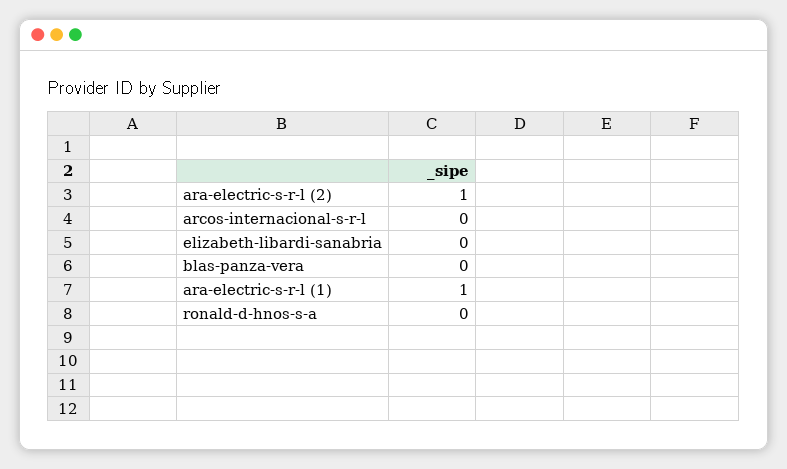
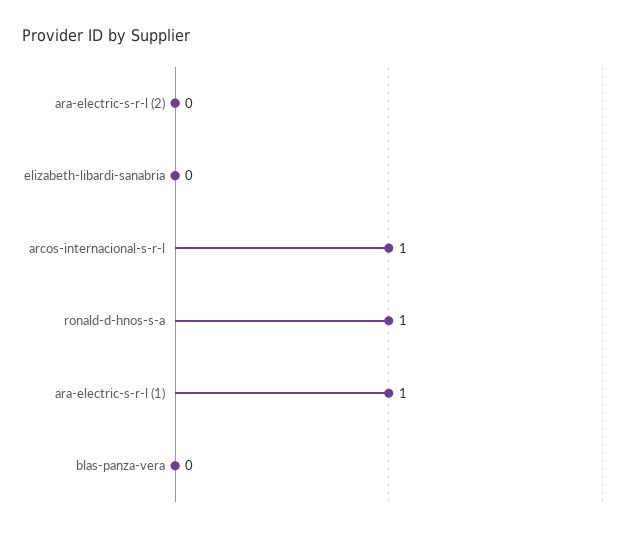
ara-electric-s-r-l (2): 1 -> 0
arcos-internacional-s-r-l: 0 -> 1
ronald-d-hnos-s-a: 0 -> 1

